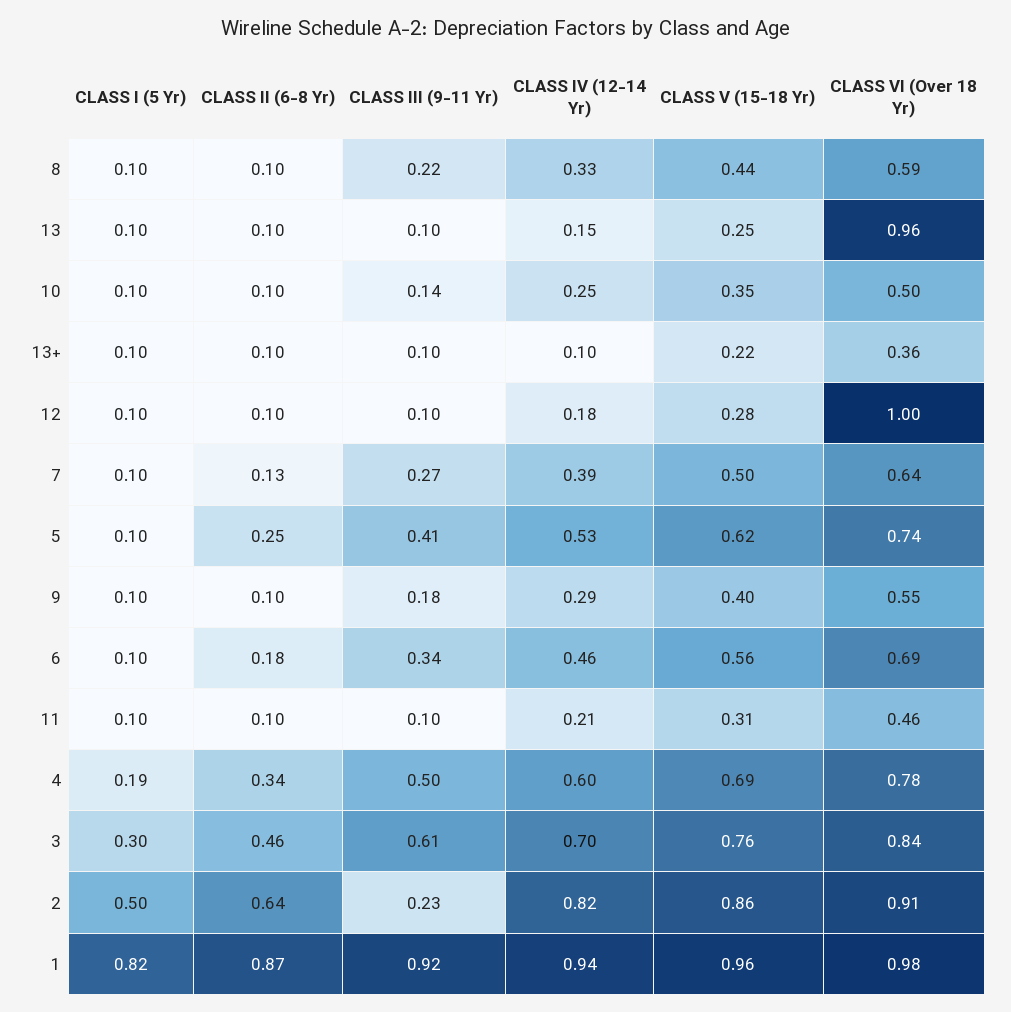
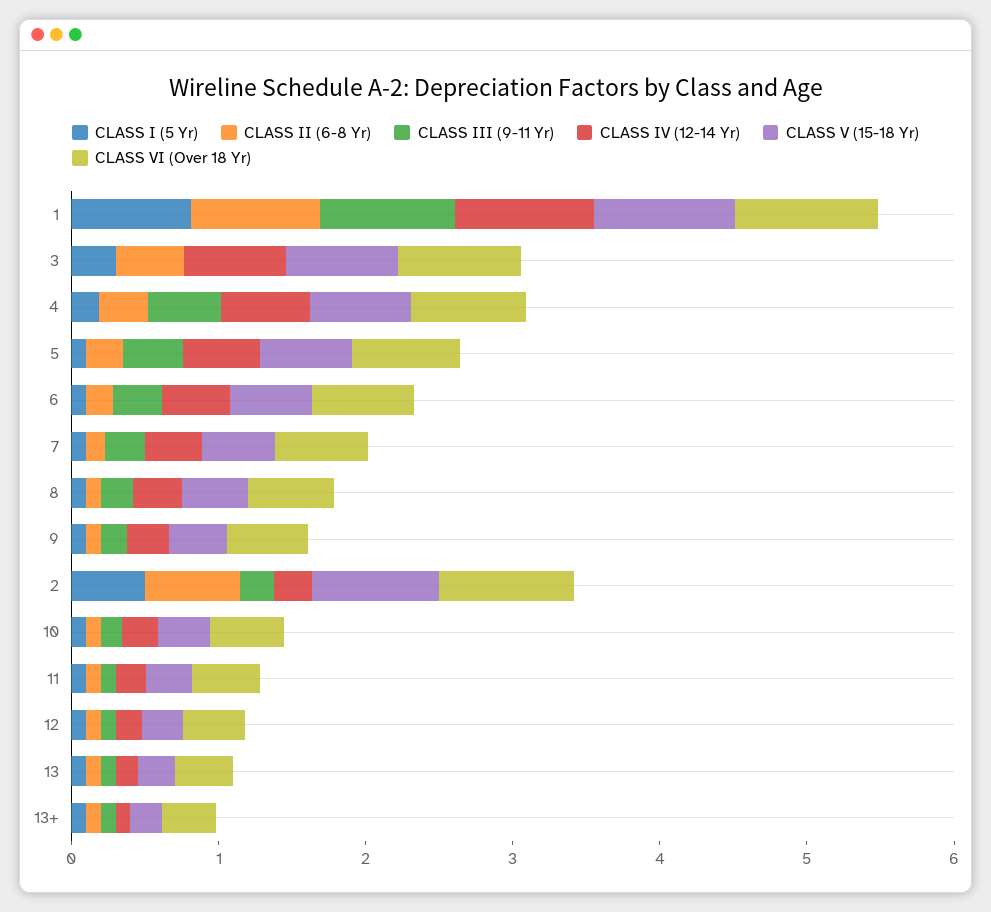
CLASS VI (Over 18 Yr), 13: 0.96 -> 0.4
CLASS VI (Over 18 Yr), 12: 1 -> 0.4
CLASS III (9-11 Yr), 3: 0.61 -> 0
CLASS IV (12-14 Yr), 2: 0.82 -> 0.2

